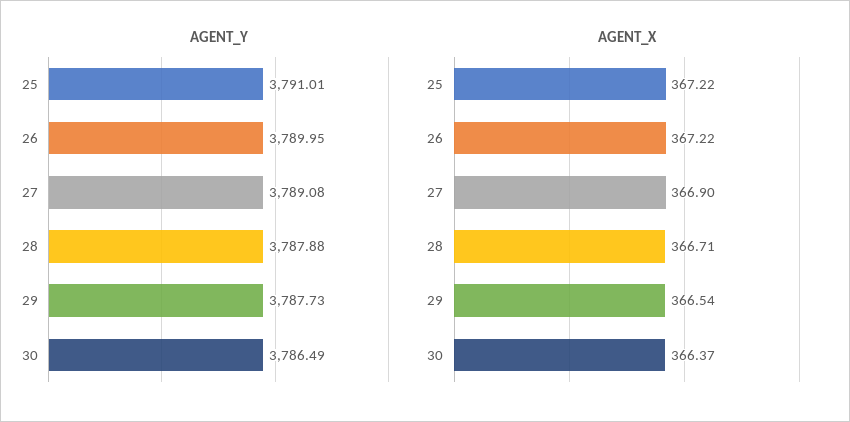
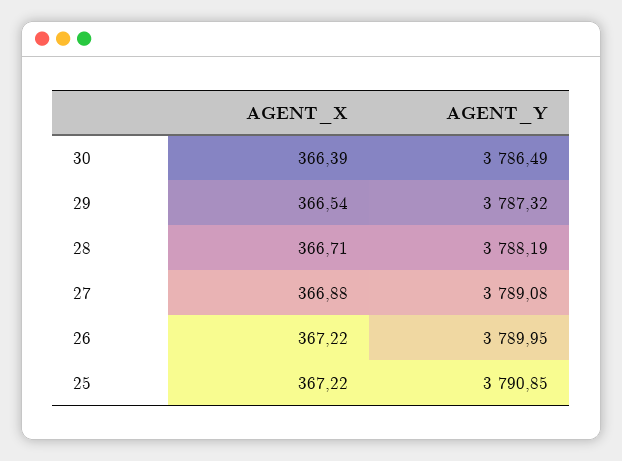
AGENT_Y, 25: 3791.01 -> 3790.85
AGENT_Y, 28: 3787.88 -> 3788.19
AGENT_Y, 29: 3787.73 -> 3787.32
AGENT_X, 27: 366.9 -> 366.88
AGENT_X, 30: 366.37 -> 366.39

